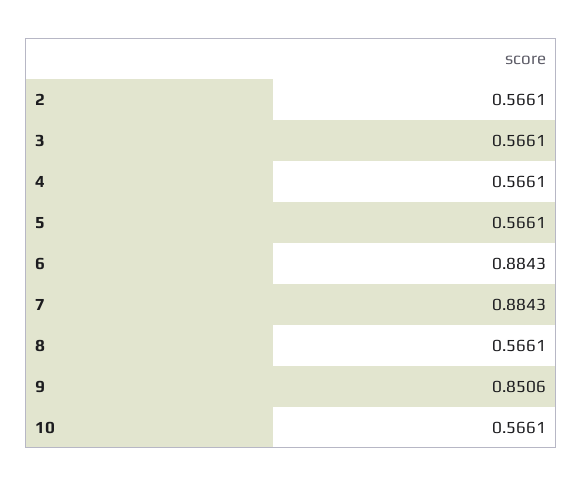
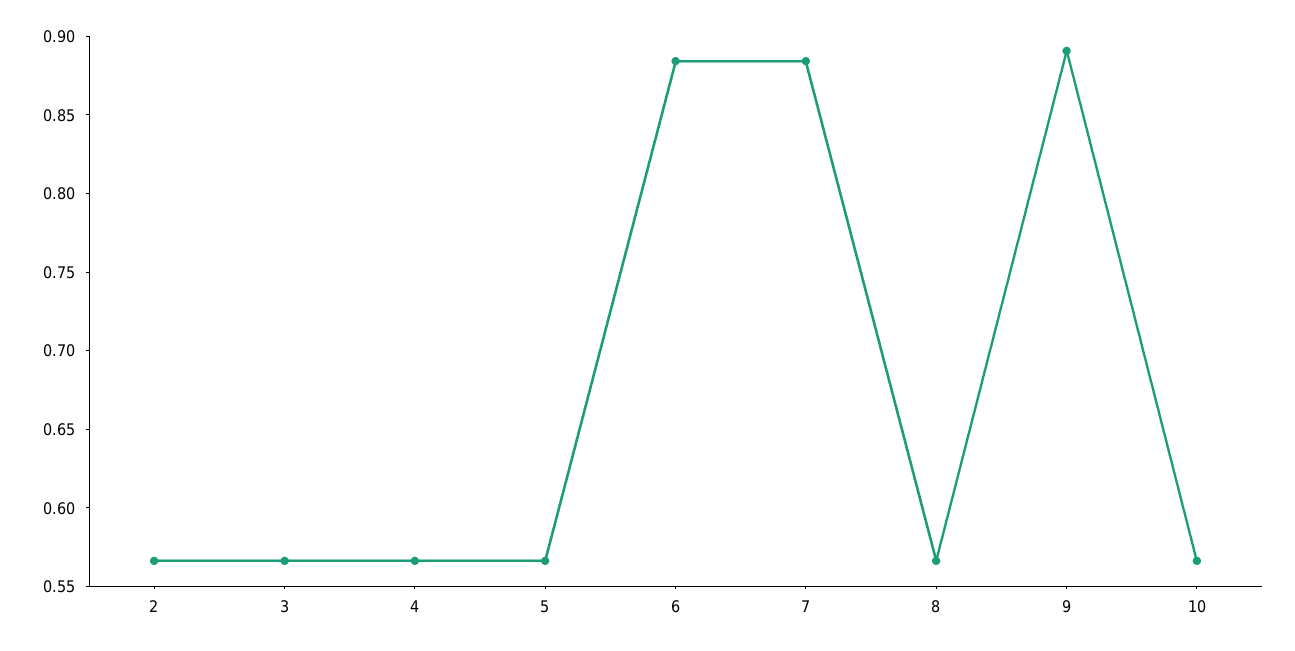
9: 0.8506 -> 0.89

